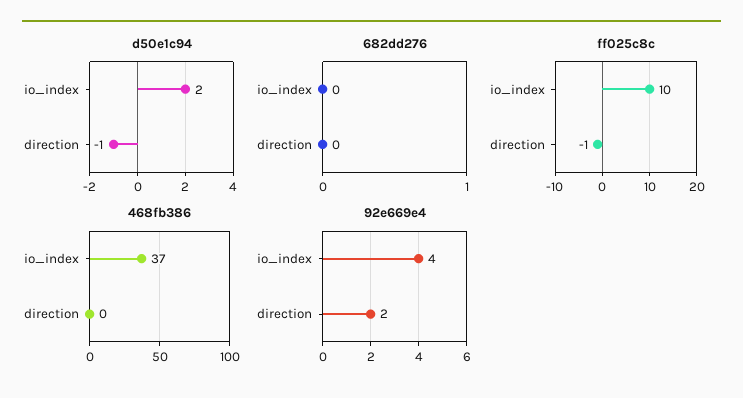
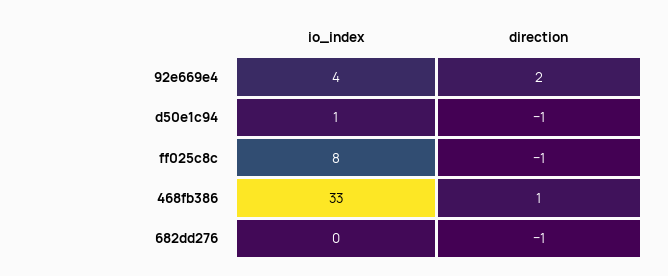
d50e1c94, io_index: 2 -> 1
682dd276, direction: 0 -> -1
ff025c8c, io_index: 10 -> 8
468fb386, io_index: 37 -> 33
468fb386, direction: 0 -> 1

